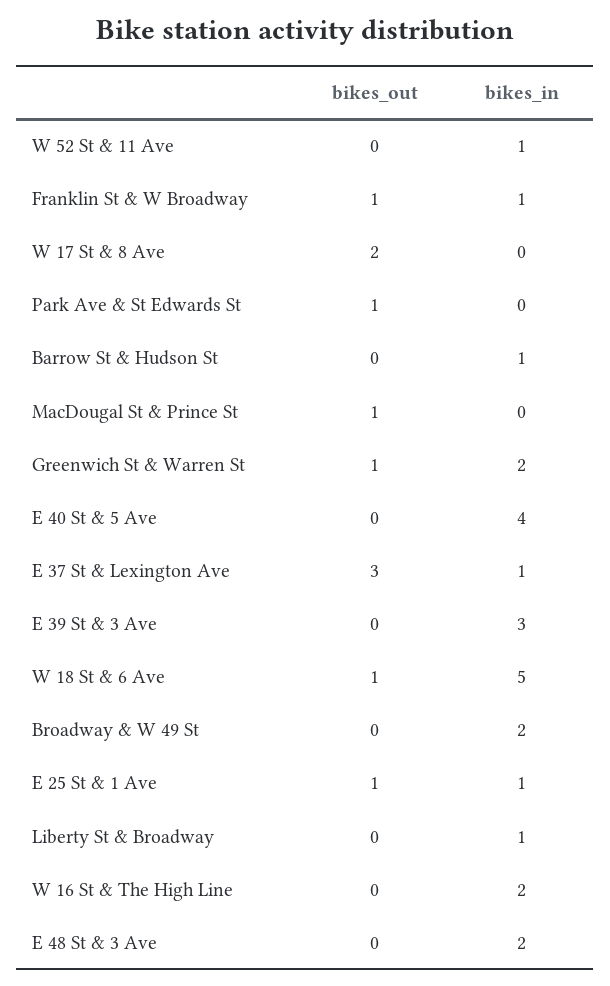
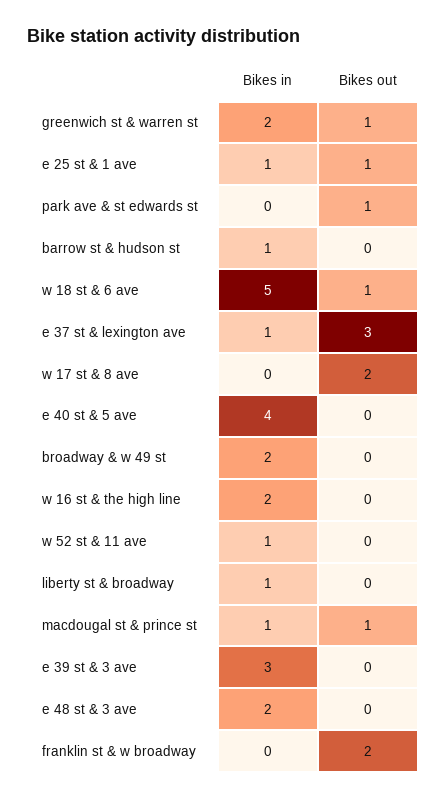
bikes_out, Franklin St & W Broadway: 1 -> 2
bikes_in, Franklin St & W Broadway: 1 -> 0
bikes_in, MacDougal St & Prince St: 0 -> 1

